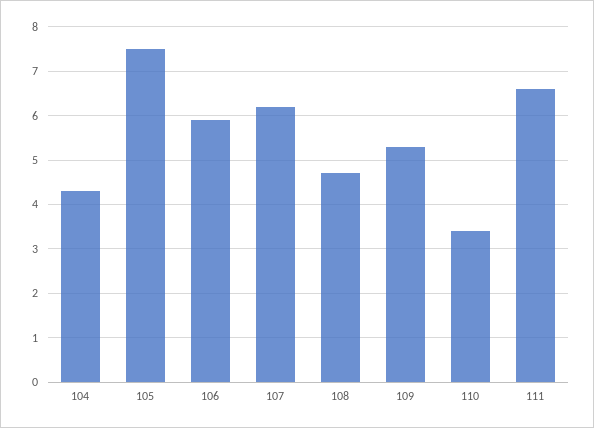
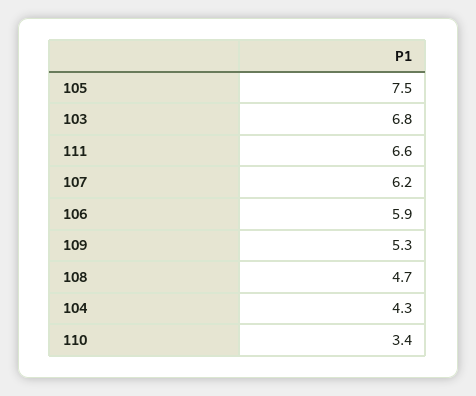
103: none -> 6.8

